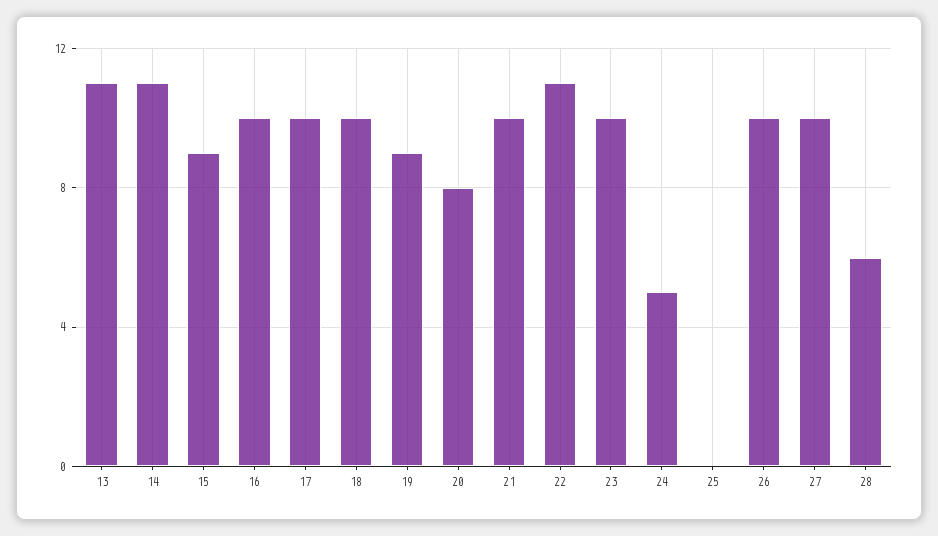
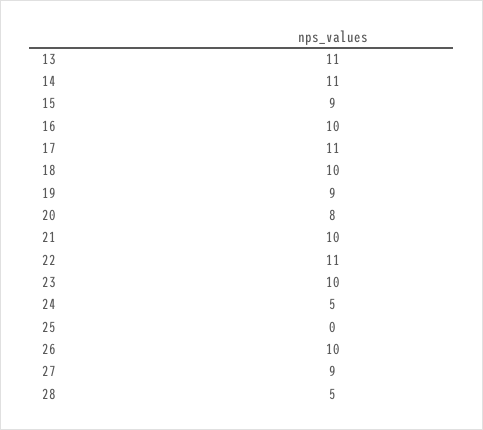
17: 10 -> 11
27: 10 -> 9
28: 6 -> 5

